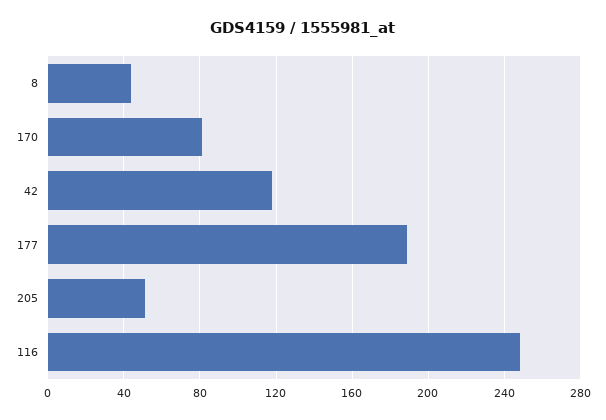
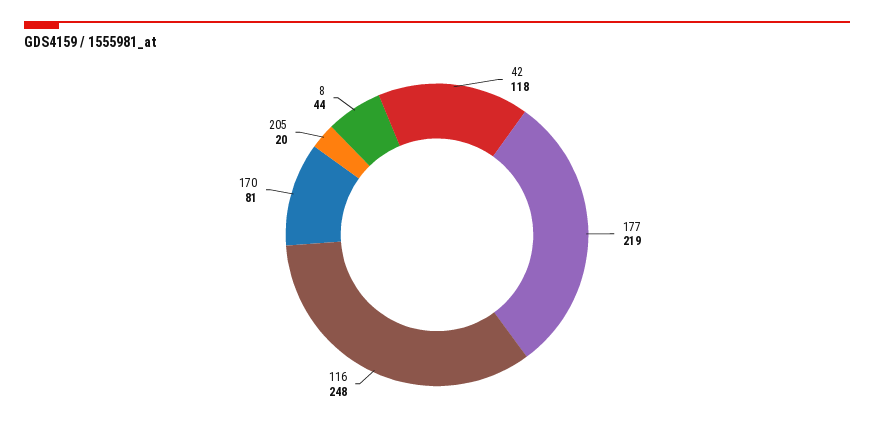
177: 190 -> 219
205: 50 -> 20

